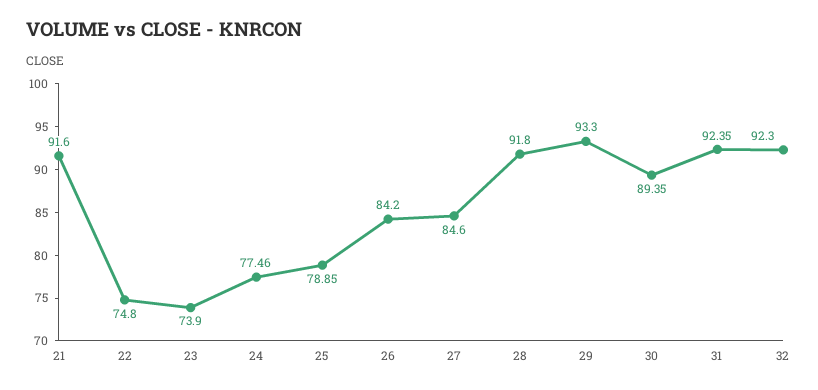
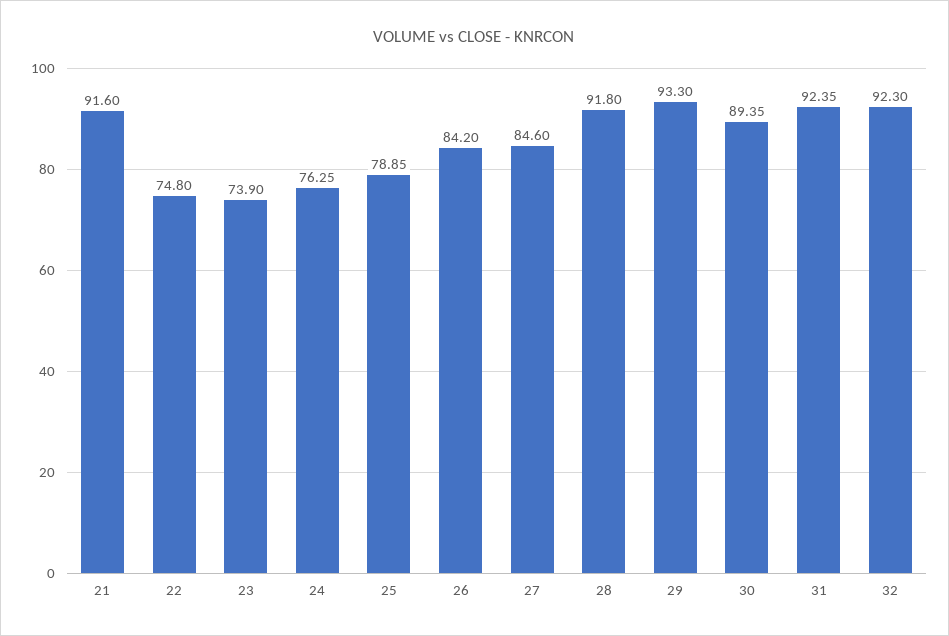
24: 77.46 -> 76.25

